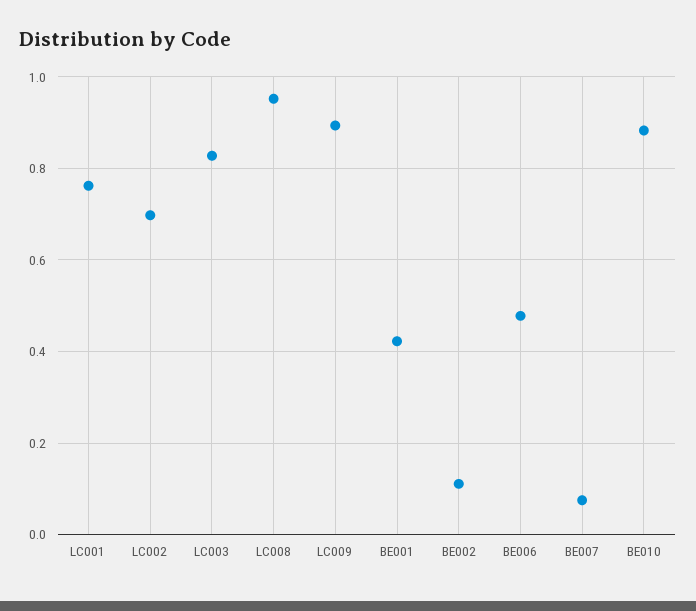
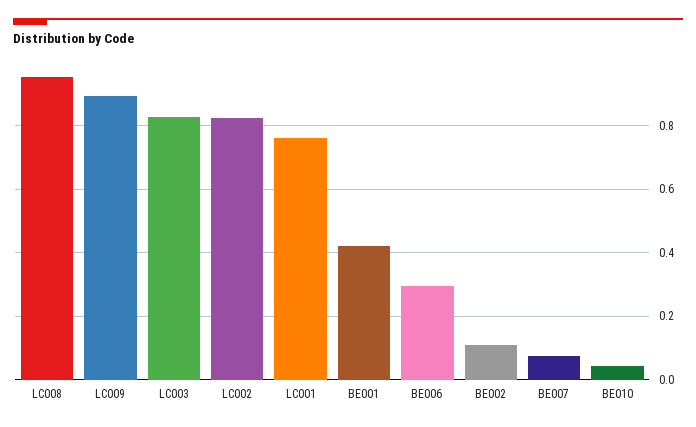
LC002: 0.7 -> 0.82
BE006: 0.48 -> 0.3
BE010: 0.88 -> 0.04

